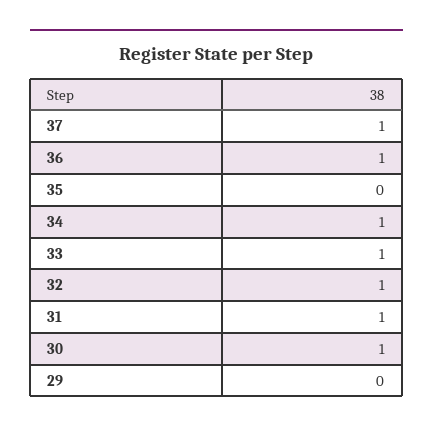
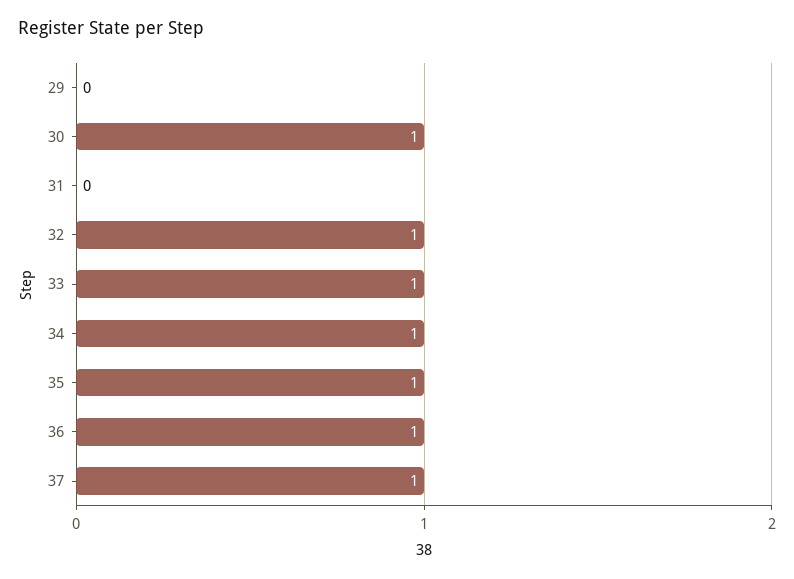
35: 0 -> 1
31: 1 -> 0

